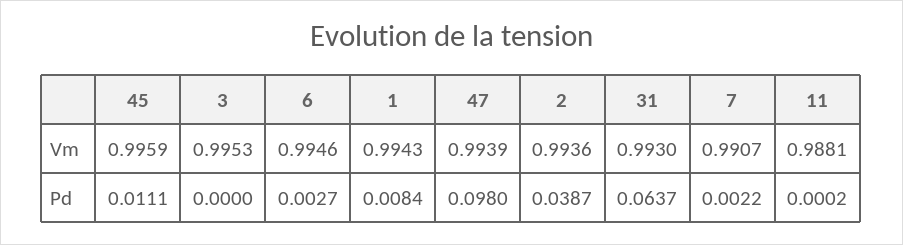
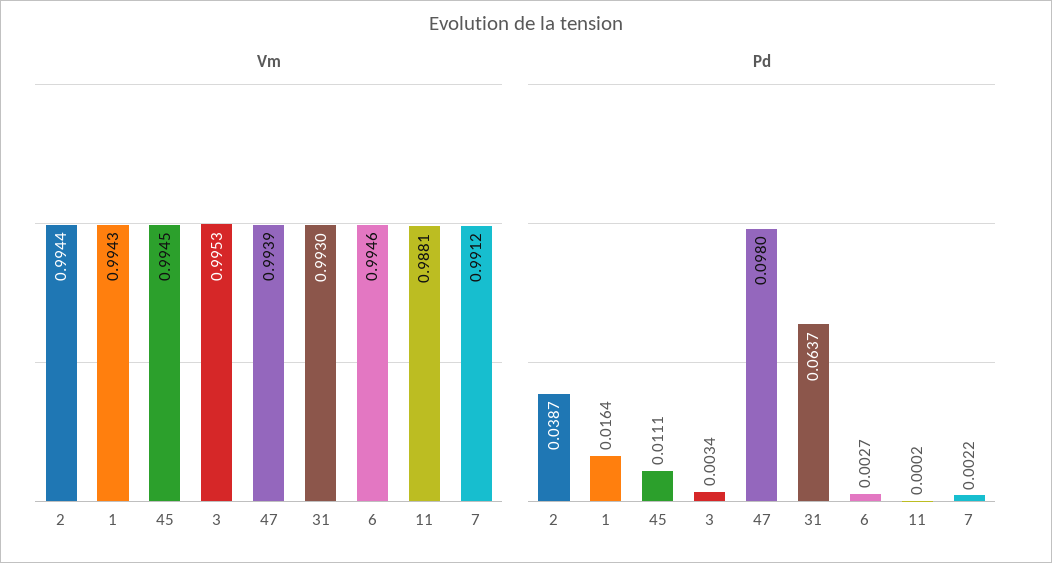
Vm, 45: 0.9959 -> 0.9945
Vm, 2: 0.9936 -> 0.9944
Vm, 7: 0.9907 -> 0.9912
Pd, 3: 0 -> 0.0034
Pd, 1: 0.0084 -> 0.0164

